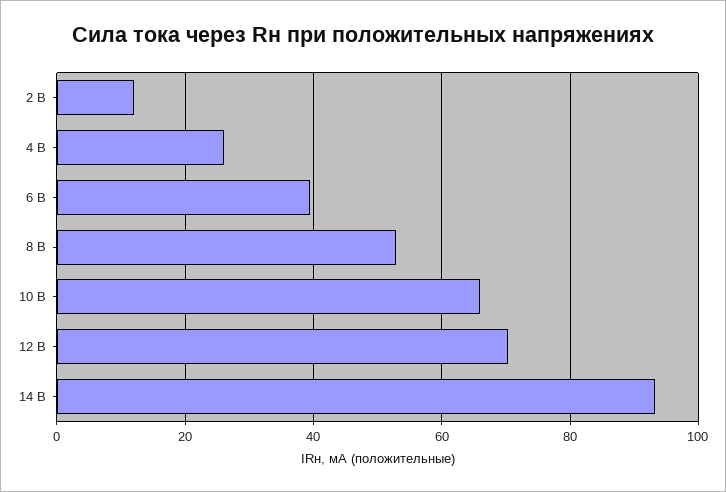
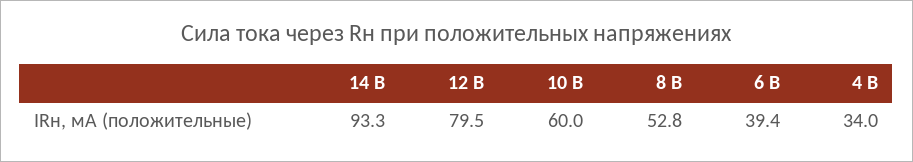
2 В: 12 -> none
4 В: 26 -> 34
10 В: 66 -> 60
12 В: 70 -> 79.5

